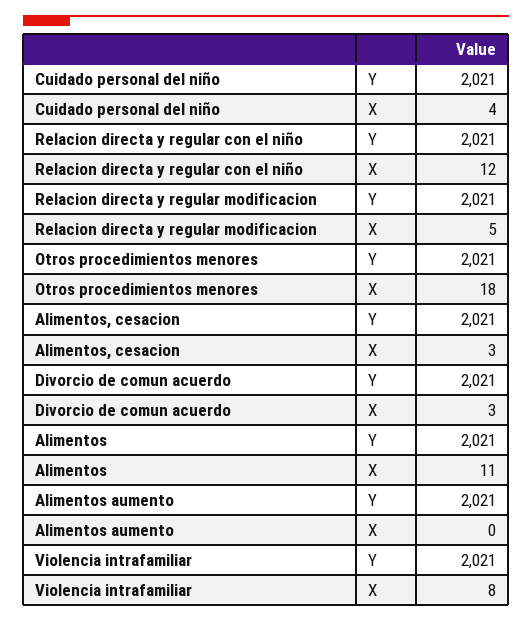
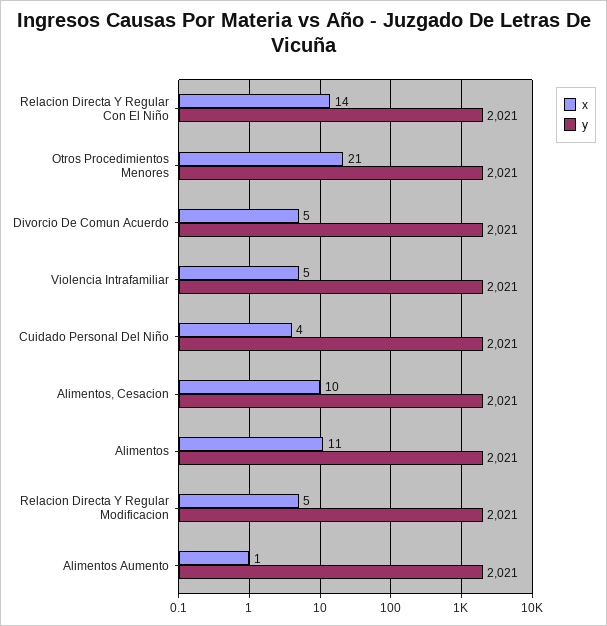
X, Relacion directa y regular con el niño: 12 -> 14
X, Otros procedimientos menores: 18 -> 21
X, Alimentos, cesacion: 3 -> 10
X, Divorcio de comun acuerdo: 3 -> 5
X, Alimentos aumento: 0 -> 1
X, Violencia intrafamiliar: 8 -> 5

